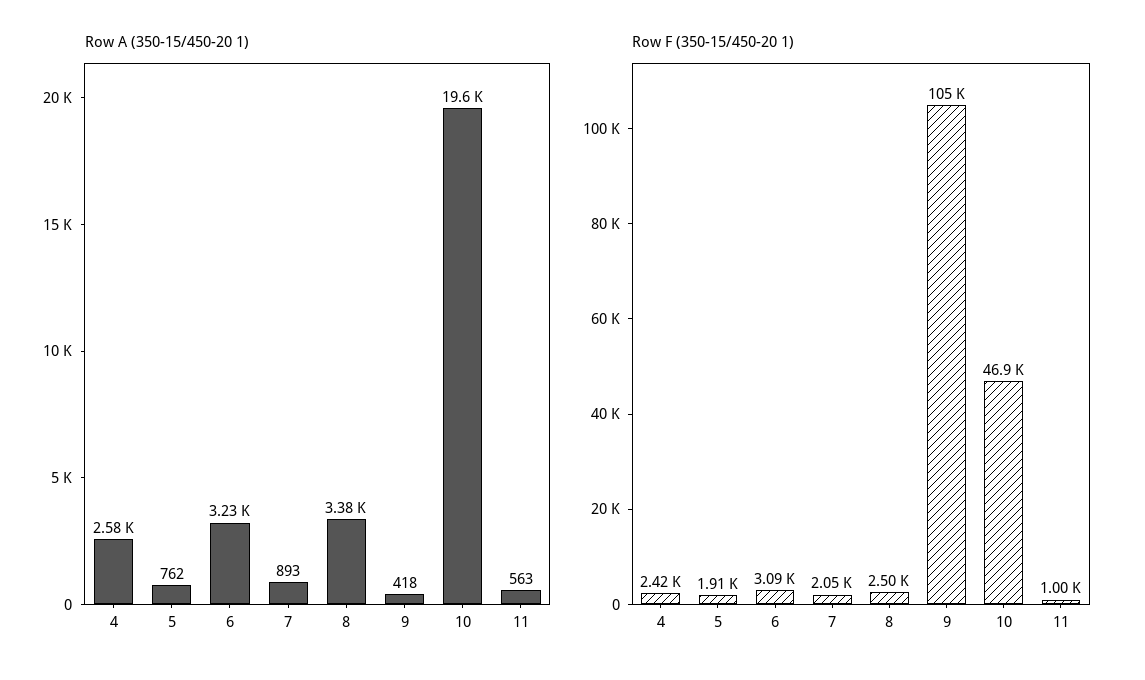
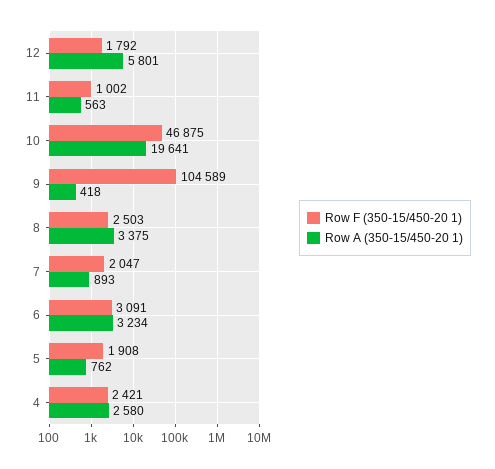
Row F (350-15/450-20 1), 12: none -> 1792
Row A (350-15/450-20 1), 12: none -> 5801

